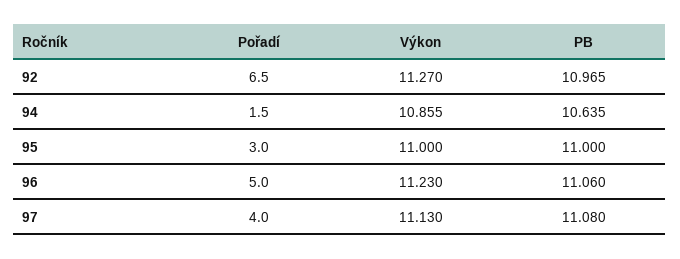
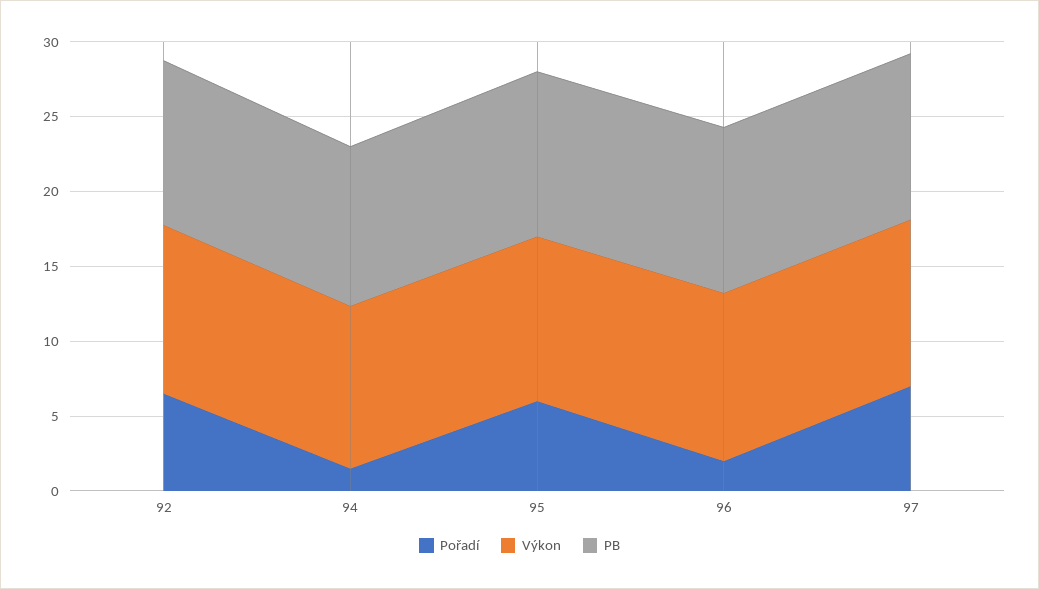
Pořadí, 95: 3 -> 6
Pořadí, 96: 5 -> 2
Pořadí, 97: 4 -> 7

